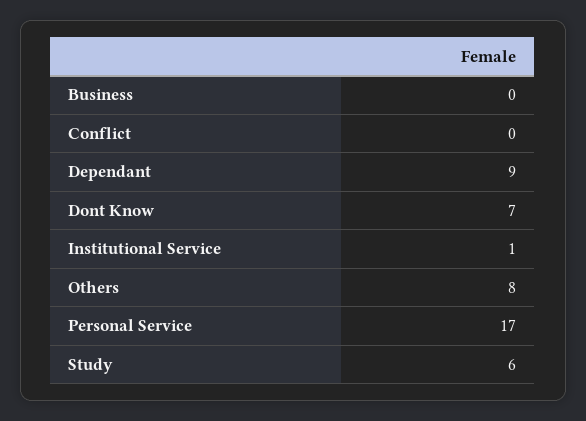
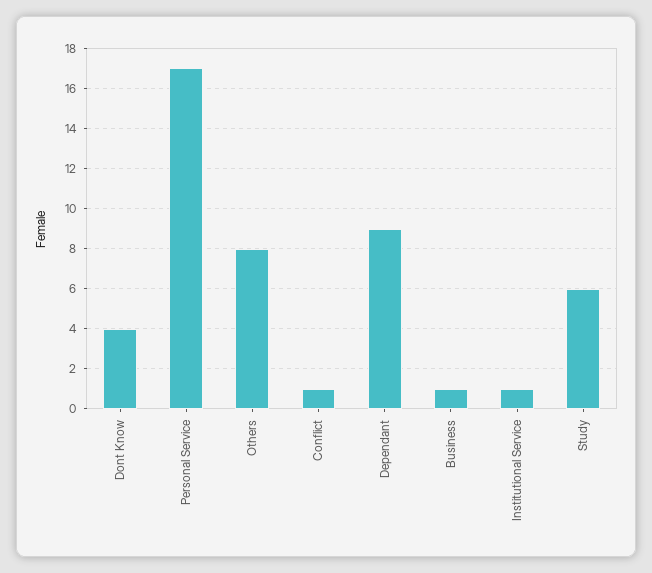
Business: 0 -> 1
Conflict: 0 -> 1
Dont Know: 7 -> 4

